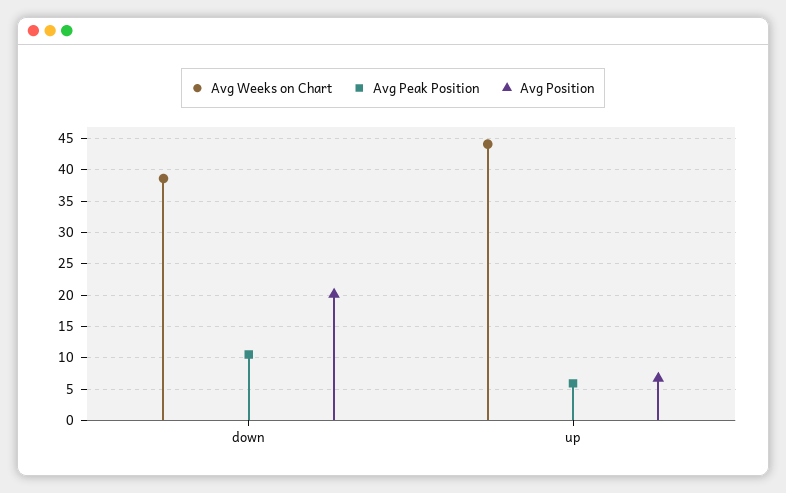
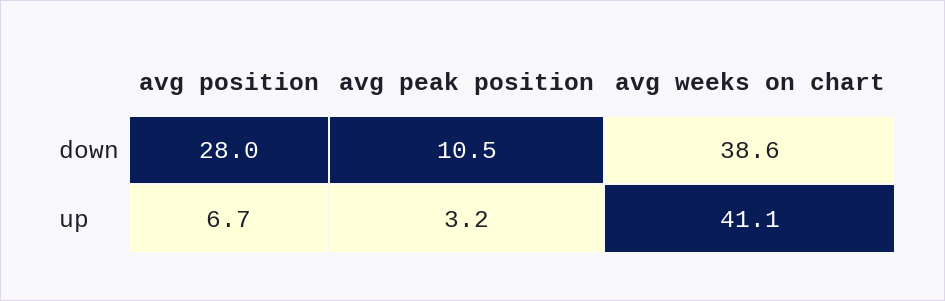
Avg Position, down: 20 -> 28
Avg Weeks on Chart, up: 44 -> 41.1
Avg Peak Position, up: 6 -> 3.2

